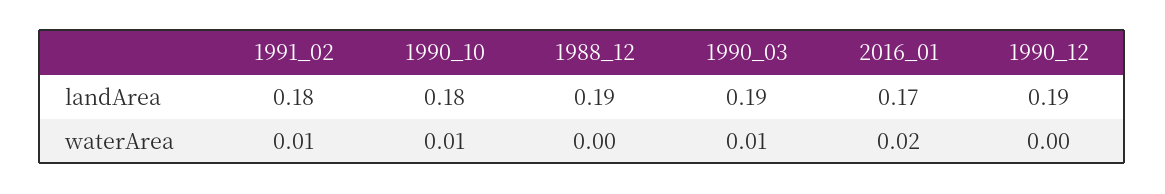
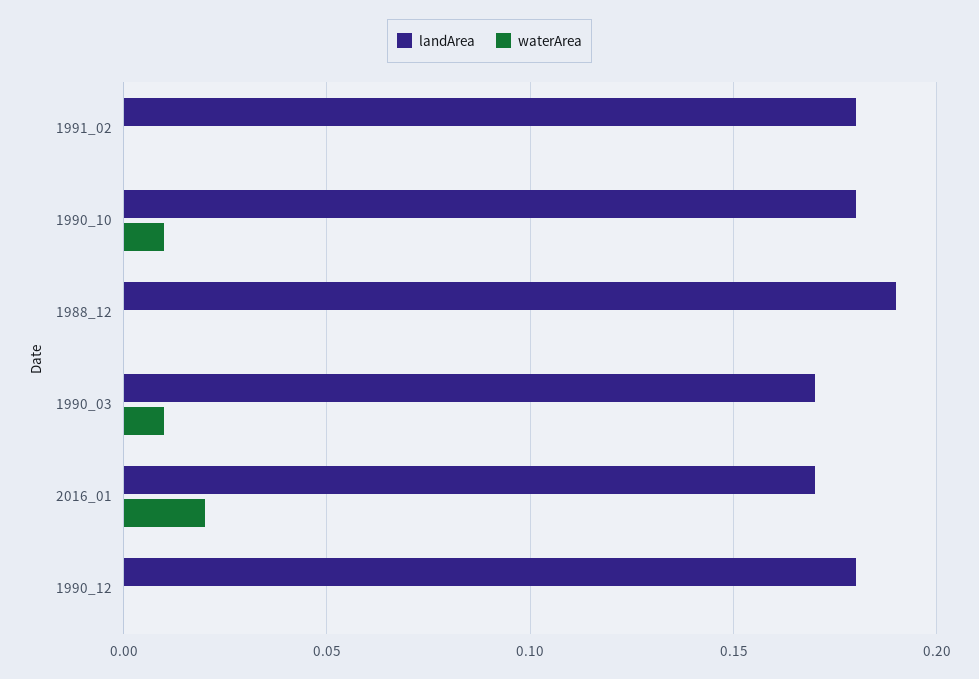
landArea, 1990_03: 0.19 -> 0.17
landArea, 1990_12: 0.19 -> 0.18
waterArea, 1991_02: 0.01 -> 0

